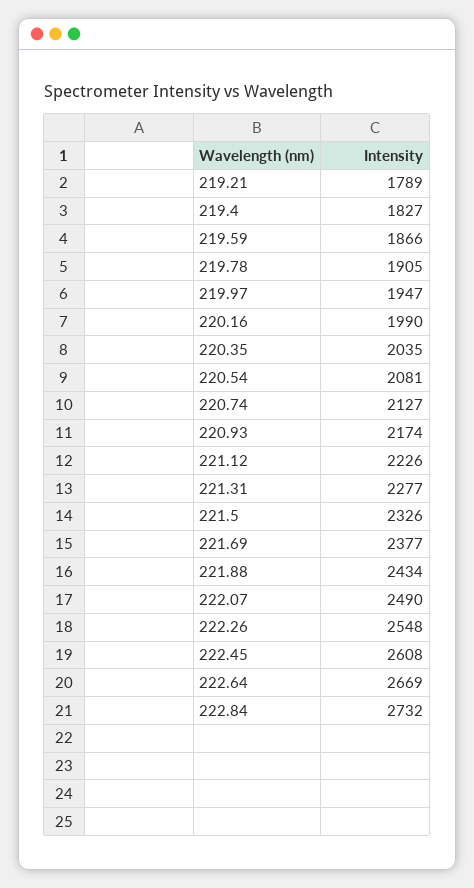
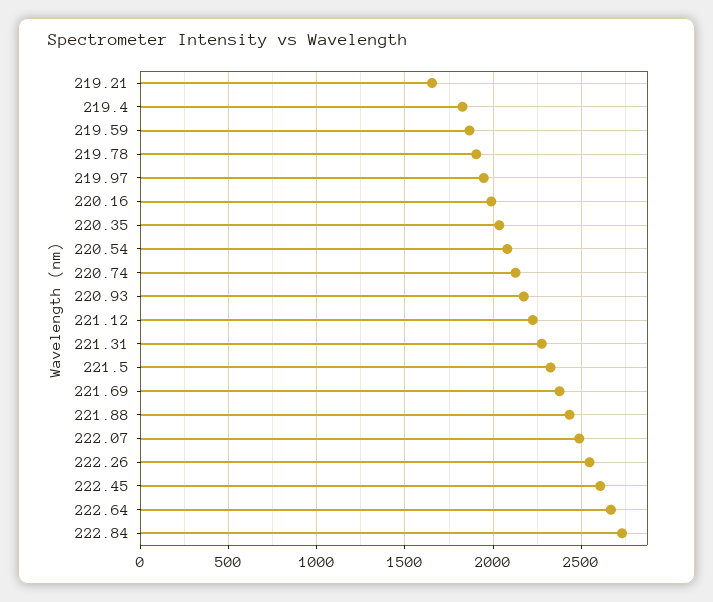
219.21: 1789 -> 1650

